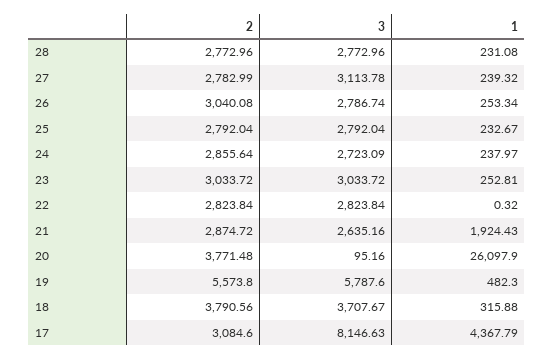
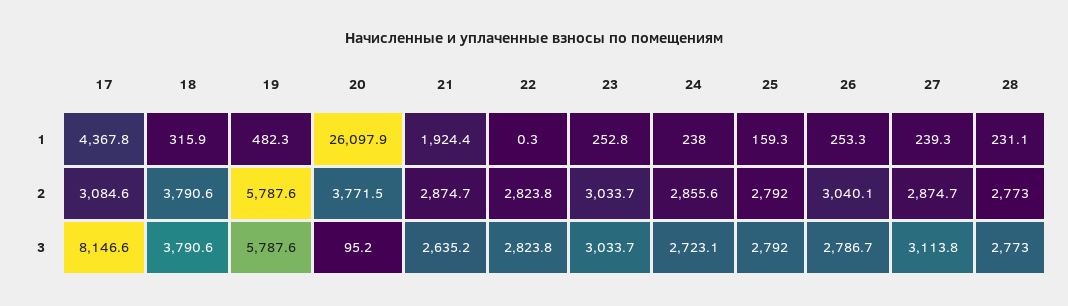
2, 27: 2782.99 -> 2874.7
1, 25: 232.67 -> 159.3
2, 19: 5573.8 -> 5787.6
3, 18: 3707.67 -> 3790.6

